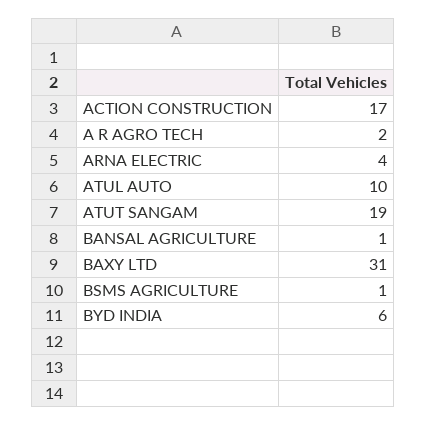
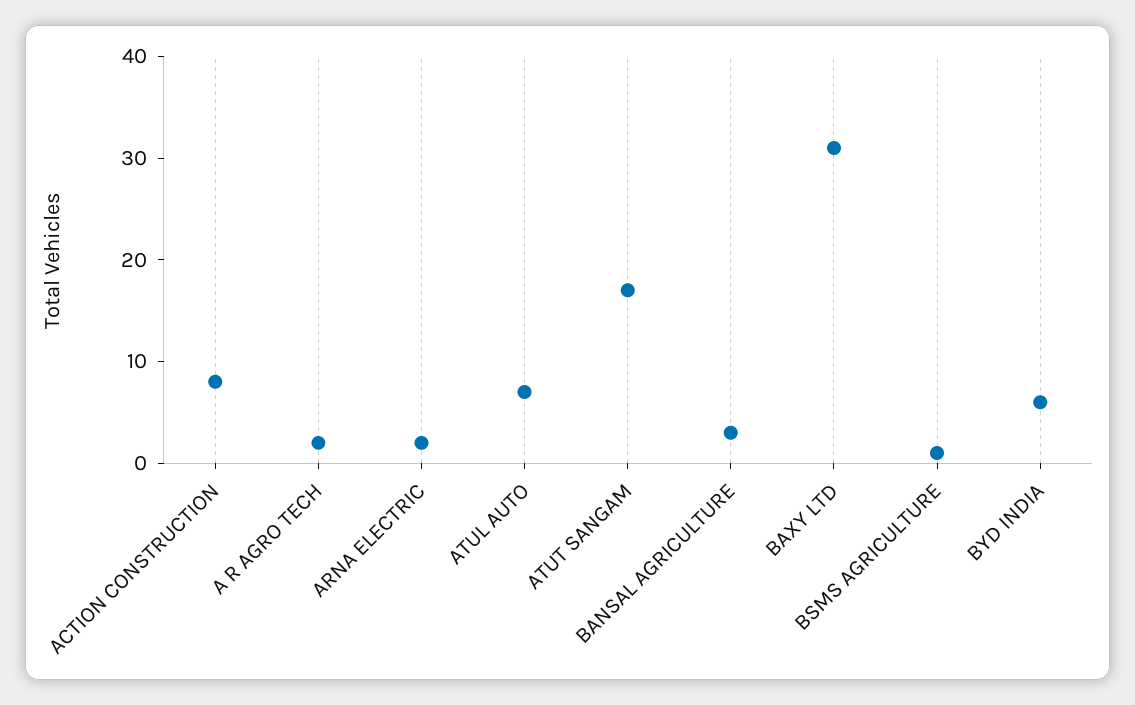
ACTION CONSTRUCTION: 17 -> 8
ARNA ELECTRIC: 4 -> 2
ATUL AUTO: 10 -> 7
ATUT SANGAM: 19 -> 17
BANSAL AGRICULTURE: 1 -> 3

